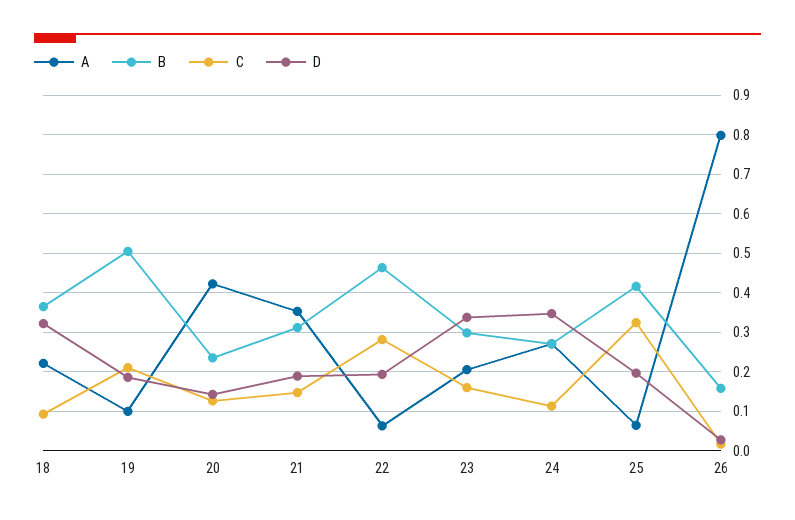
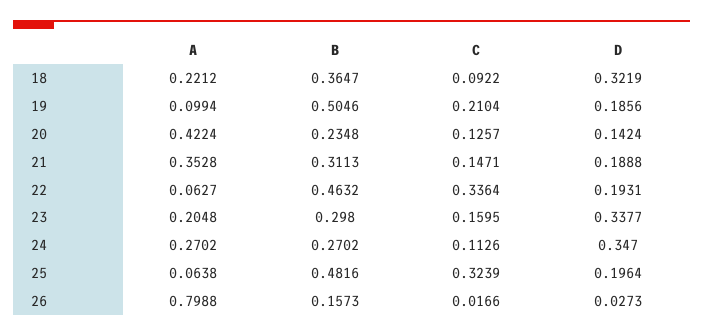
C, 22: 0.28 -> 0.3364
B, 25: 0.42 -> 0.4816

